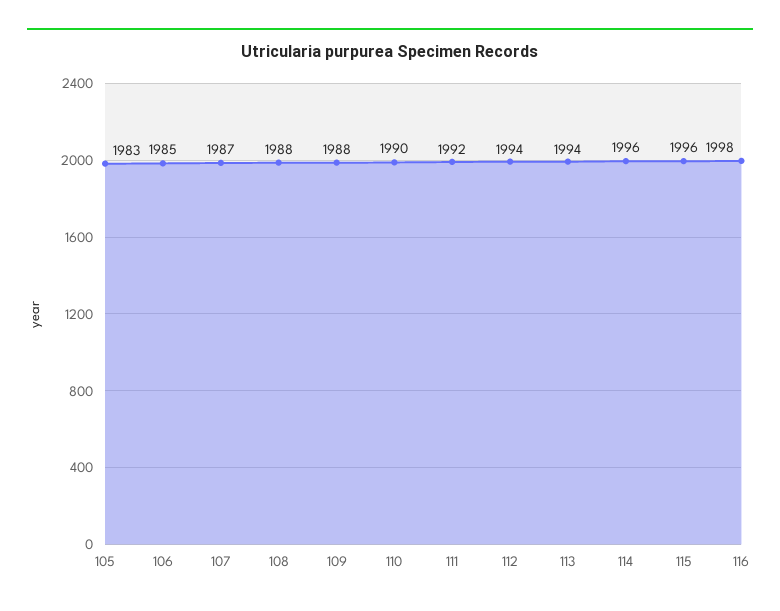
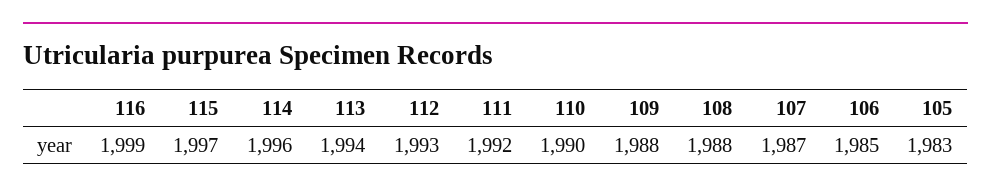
112: 1994 -> 1993
115: 1996 -> 1997
116: 1998 -> 1999

